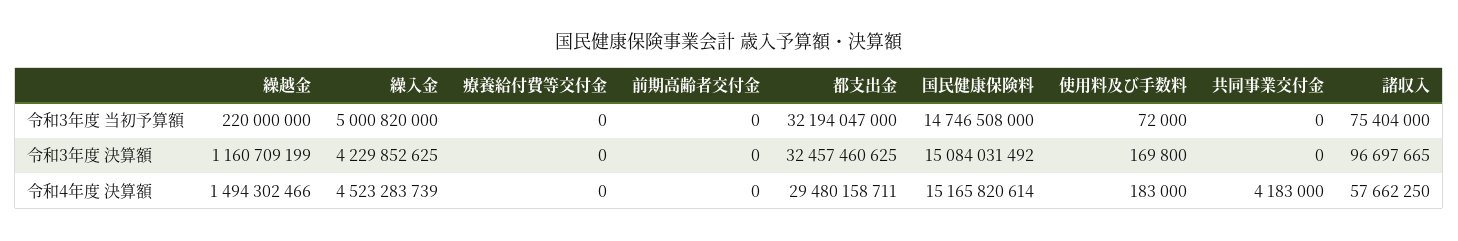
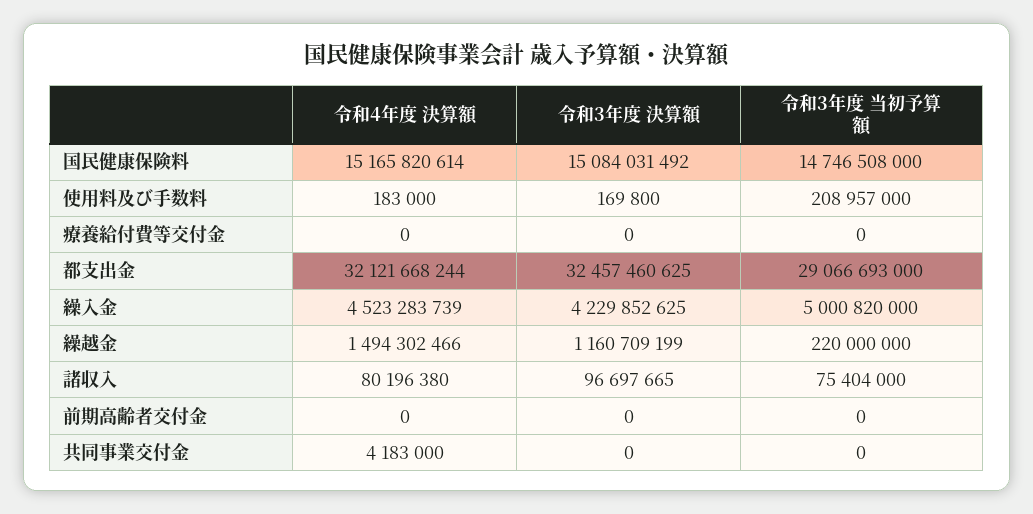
都支出金, 令和3年度 当初予算額: 32194047000 -> 29066693000
使用料及び手数料, 令和3年度 当初予算額: 72000 -> 208957000
都支出金, 令和4年度 決算額: 29480158711 -> 32121668244
諸収入, 令和4年度 決算額: 57662250 -> 80196380

